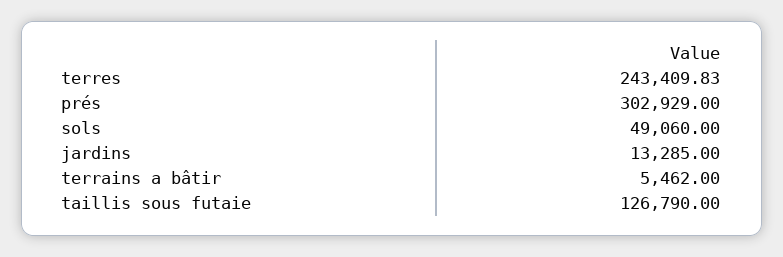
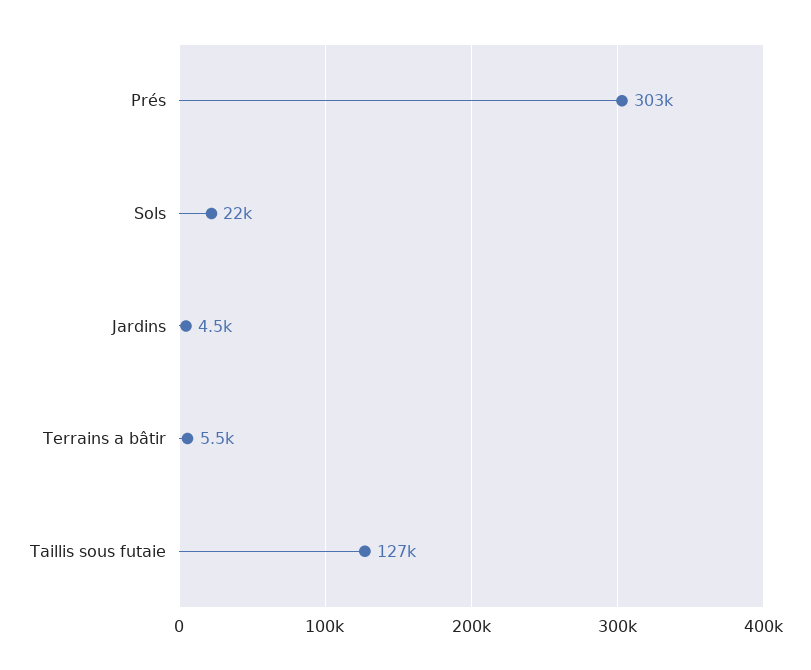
terres: 243409.83 -> none
sols: 49060 -> 22000
jardins: 13285 -> 4500

